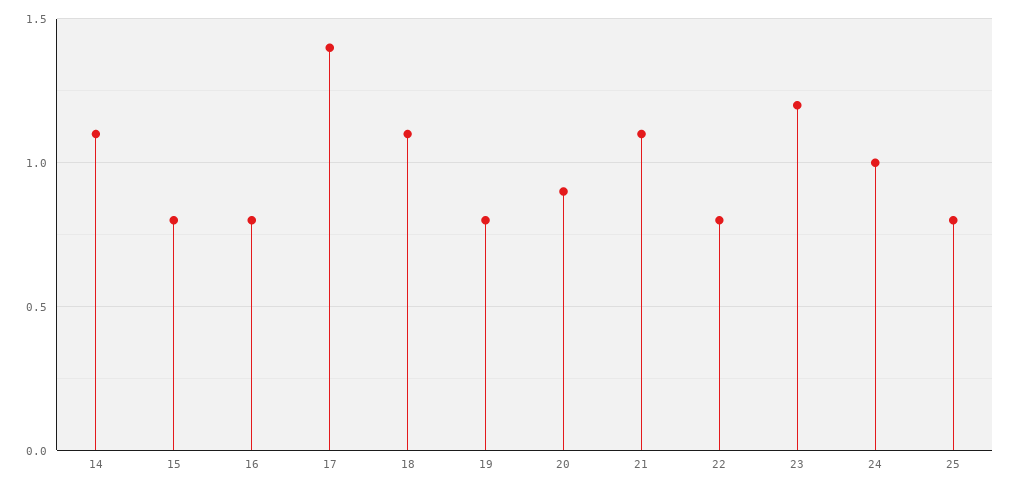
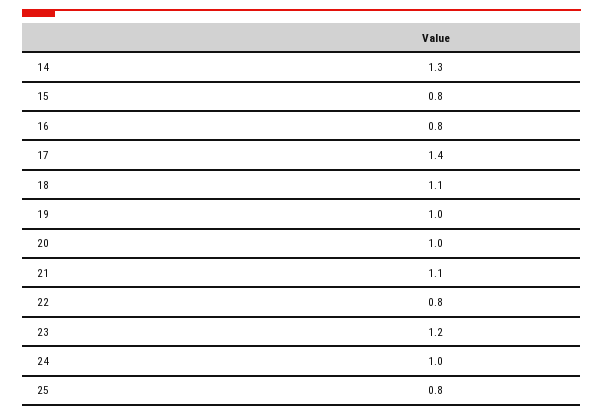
14: 1.1 -> 1.3
19: 0.8 -> 1
20: 0.9 -> 1

